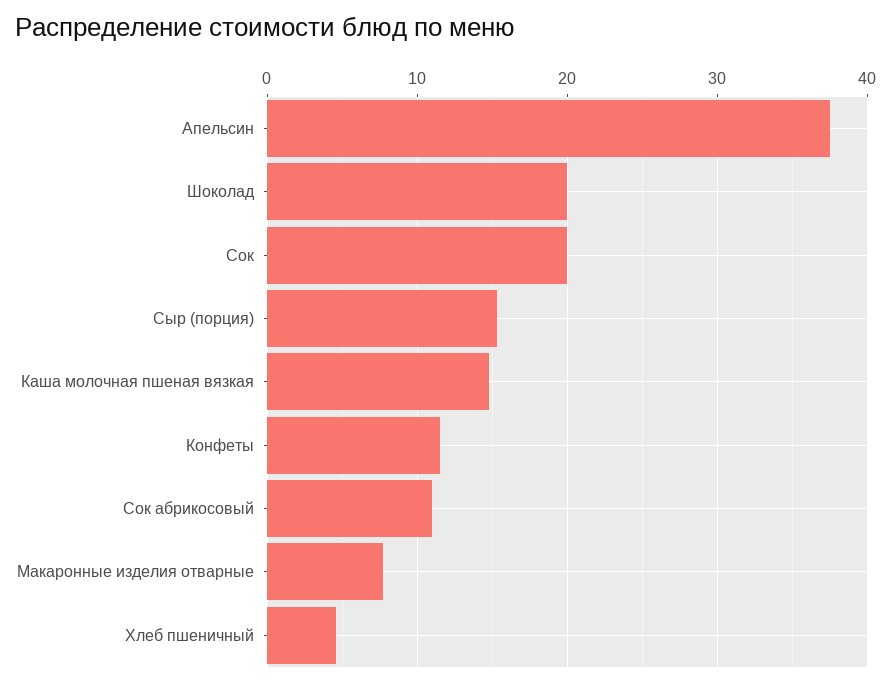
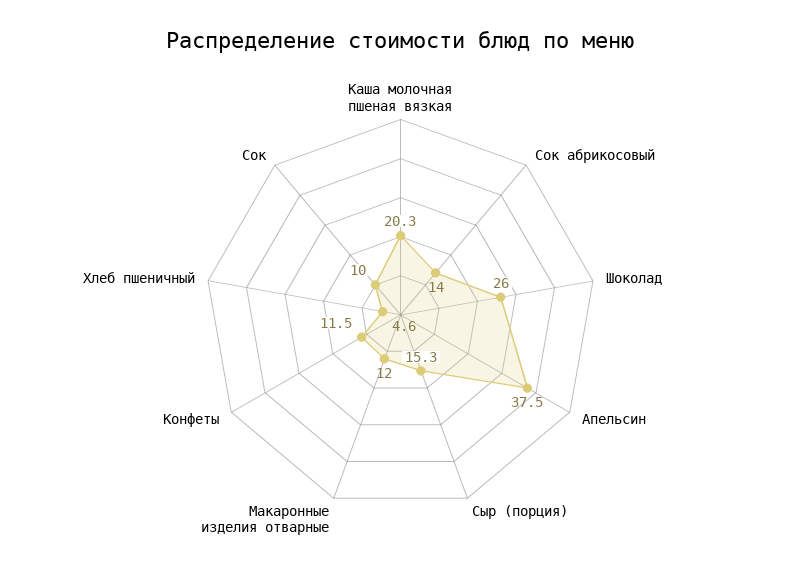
Шоколад: 20 -> 26
Сок: 20 -> 10
Каша молочная пшеная вязкая: 15 -> 20.3
Сок абрикосовый: 11 -> 14
Макаронные изделия отварные: 8 -> 12

